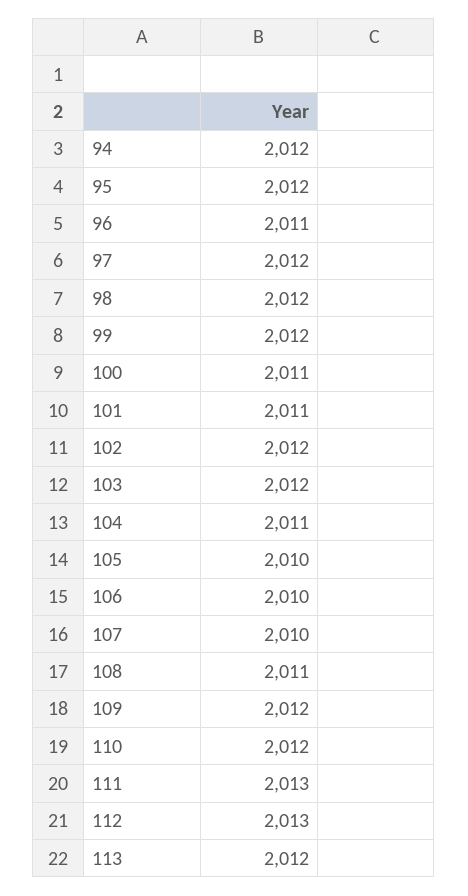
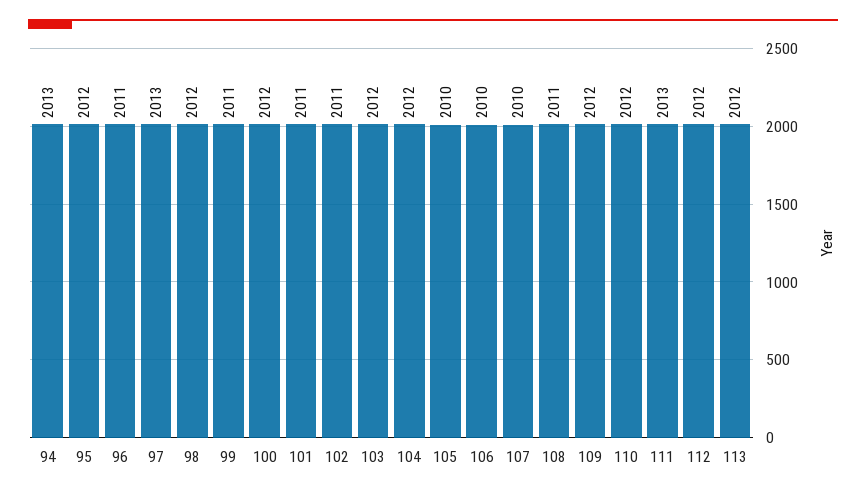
94: 2012 -> 2013
97: 2012 -> 2013
99: 2012 -> 2011
100: 2011 -> 2012
102: 2012 -> 2011
104: 2011 -> 2012
112: 2013 -> 2012

